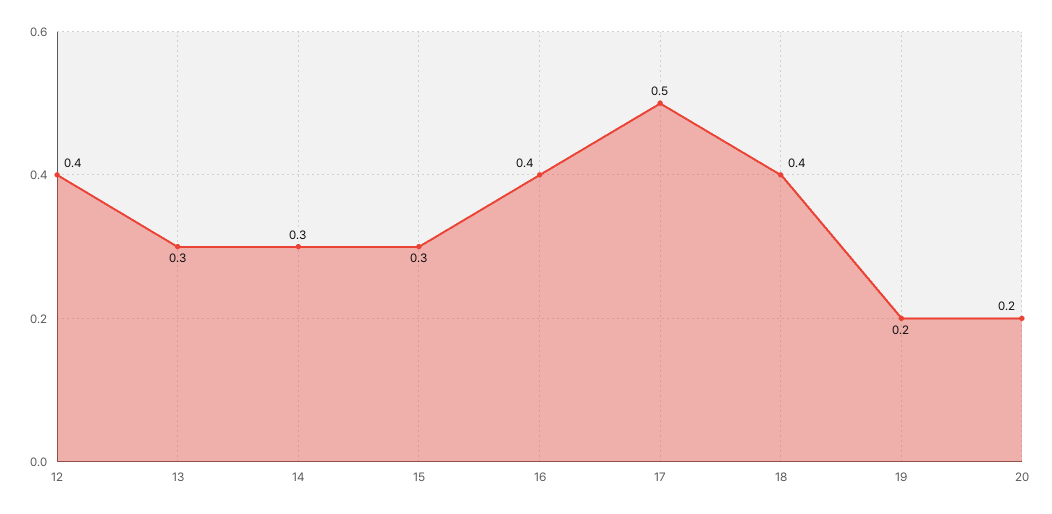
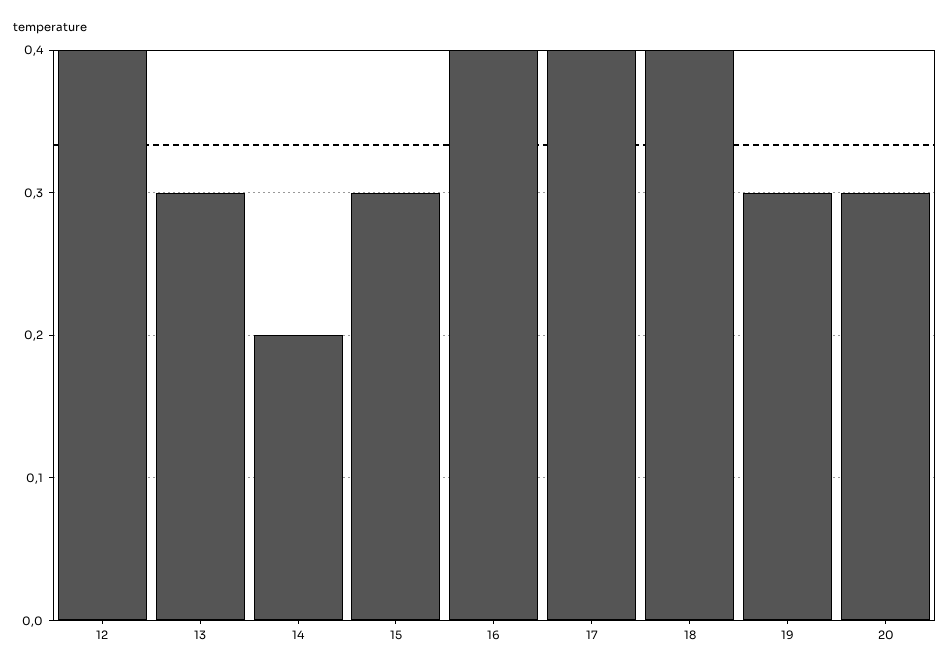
14: 0.3 -> 0.2
17: 0.5 -> 0.4
19: 0.2 -> 0.3
20: 0.2 -> 0.3

